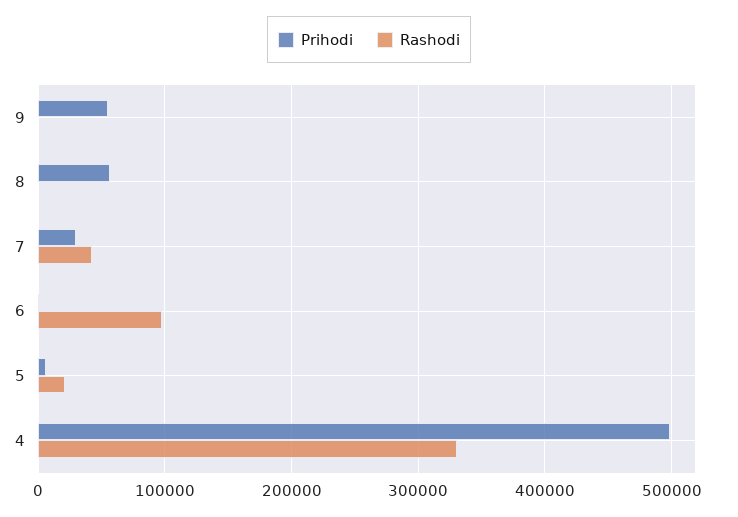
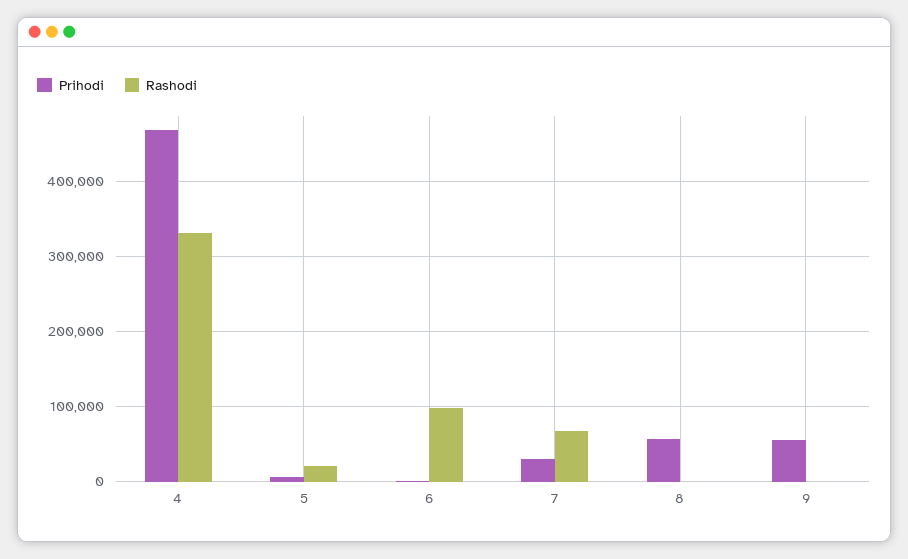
Rashodi, 7: 40000 -> 70000
Prihodi, 4: 500000 -> 470000

